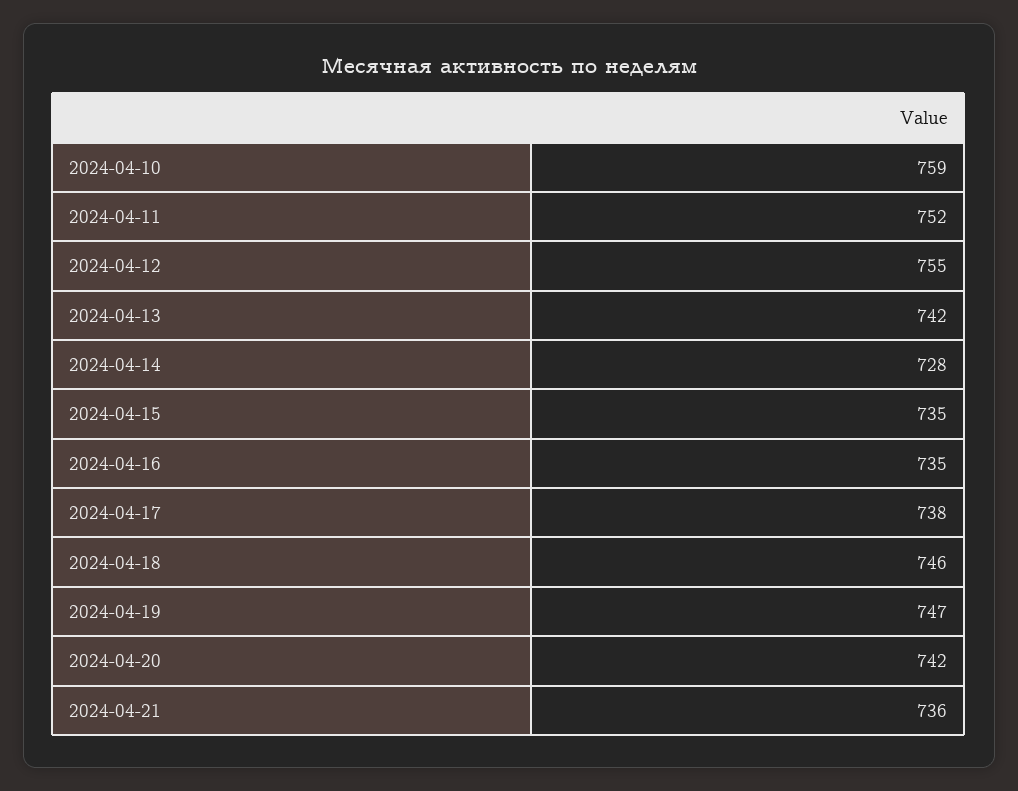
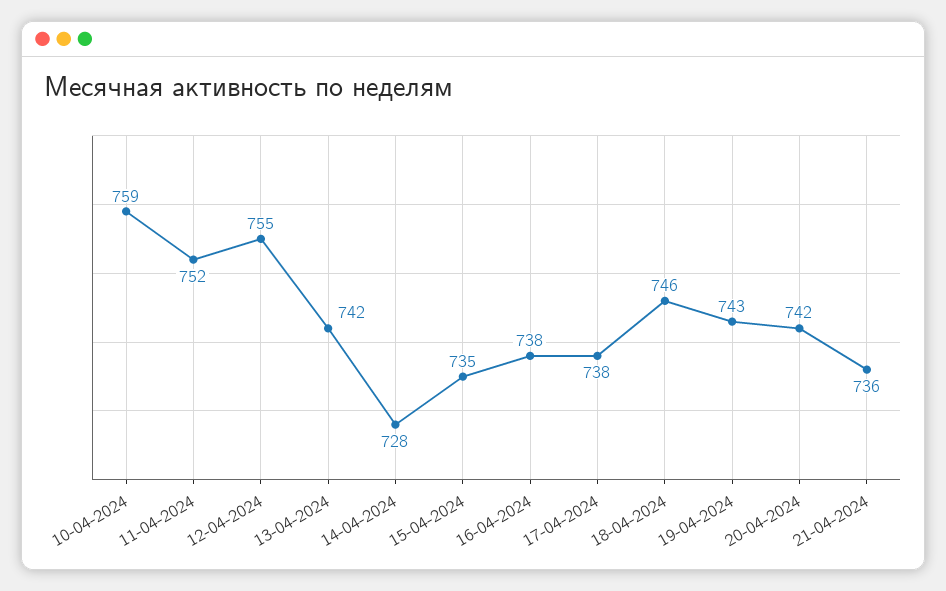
2024-04-16: 735 -> 738
2024-04-19: 747 -> 743

